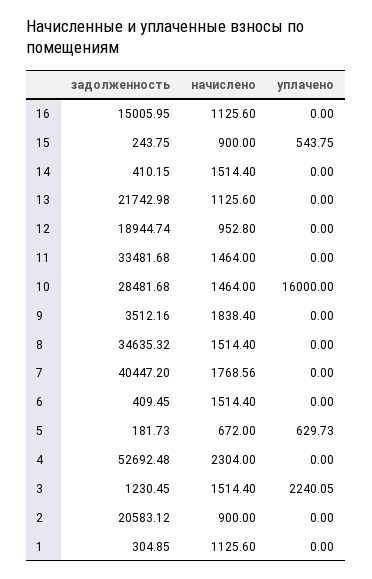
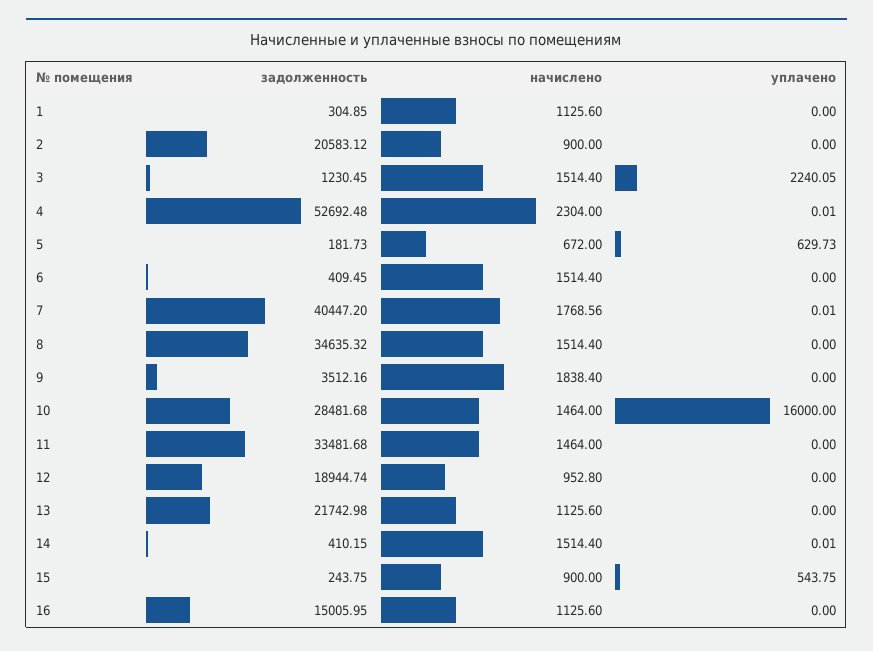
уплачено, 14: 0 -> 0.01
уплачено, 7: 0 -> 0.01
уплачено, 4: 0 -> 0.01

